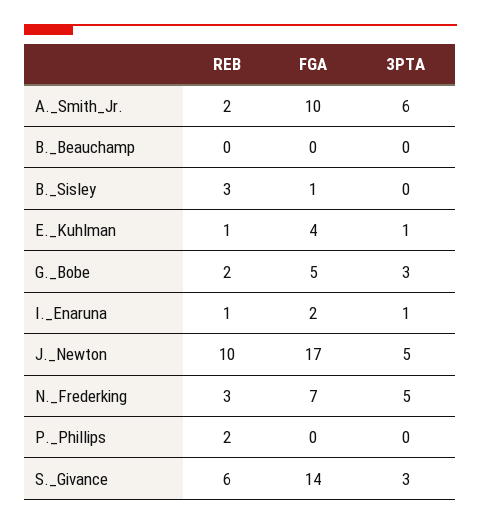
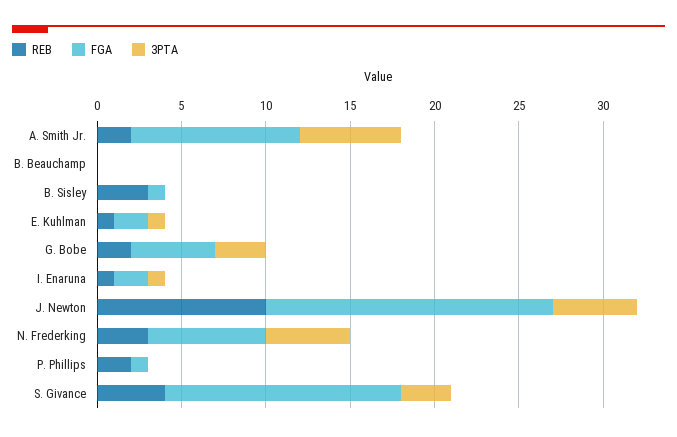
FGA, E._Kuhlman: 4 -> 2
FGA, P._Phillips: 0 -> 1
REB, S._Givance: 6 -> 4

